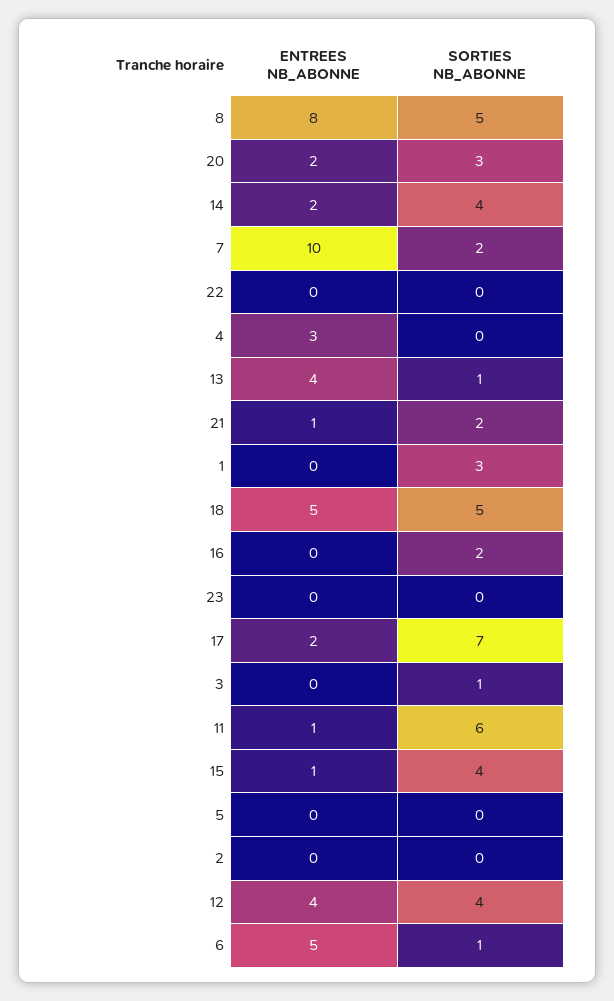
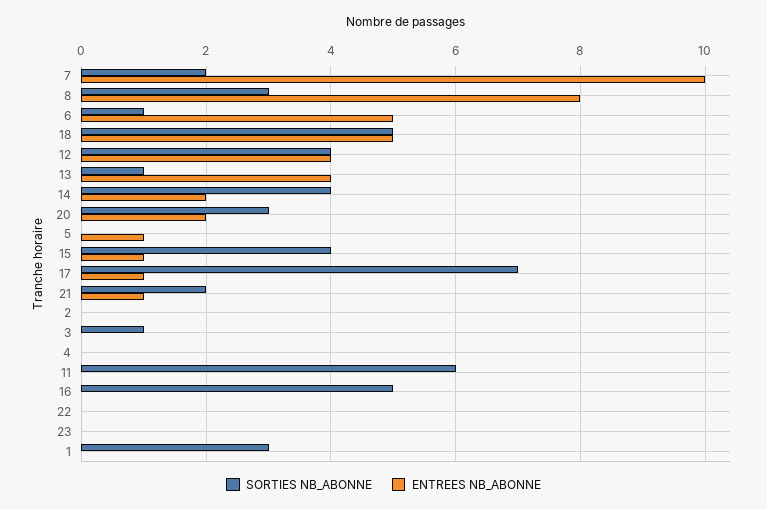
SORTIES NB_ABONNE, 8: 5 -> 3
ENTREES NB_ABONNE, 4: 3 -> 0
SORTIES NB_ABONNE, 16: 2 -> 5
ENTREES NB_ABONNE, 17: 2 -> 1
ENTREES NB_ABONNE, 11: 1 -> 0
ENTREES NB_ABONNE, 5: 0 -> 1

